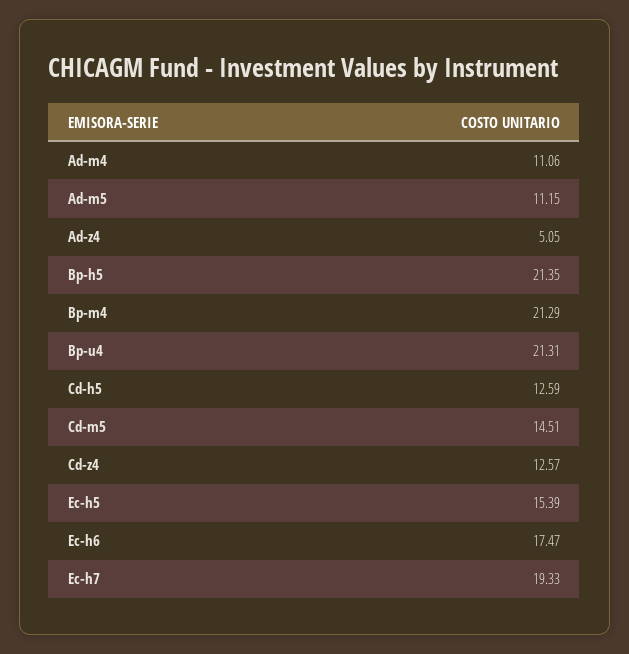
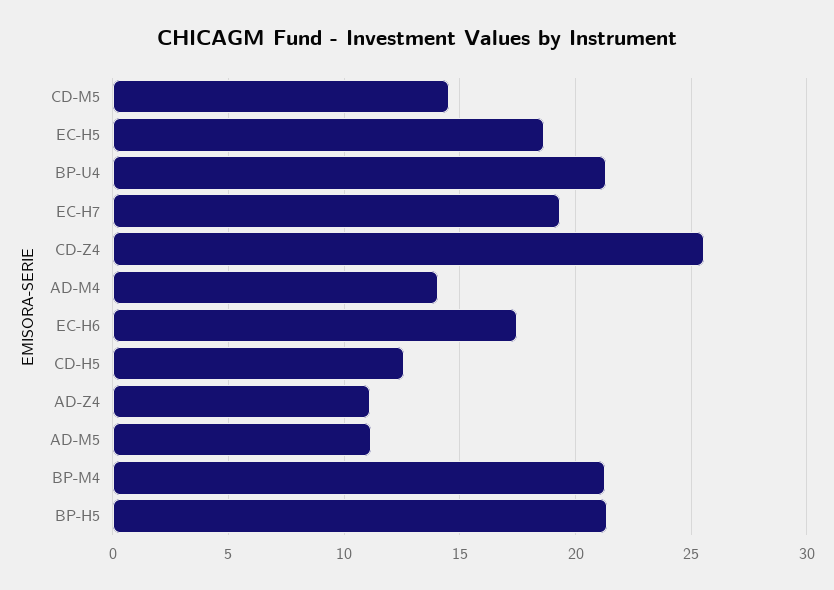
Ad-m4: 11.06 -> 14
Ad-z4: 5.05 -> 11
Cd-z4: 12.57 -> 25.5
Ec-h5: 15.39 -> 18.5

